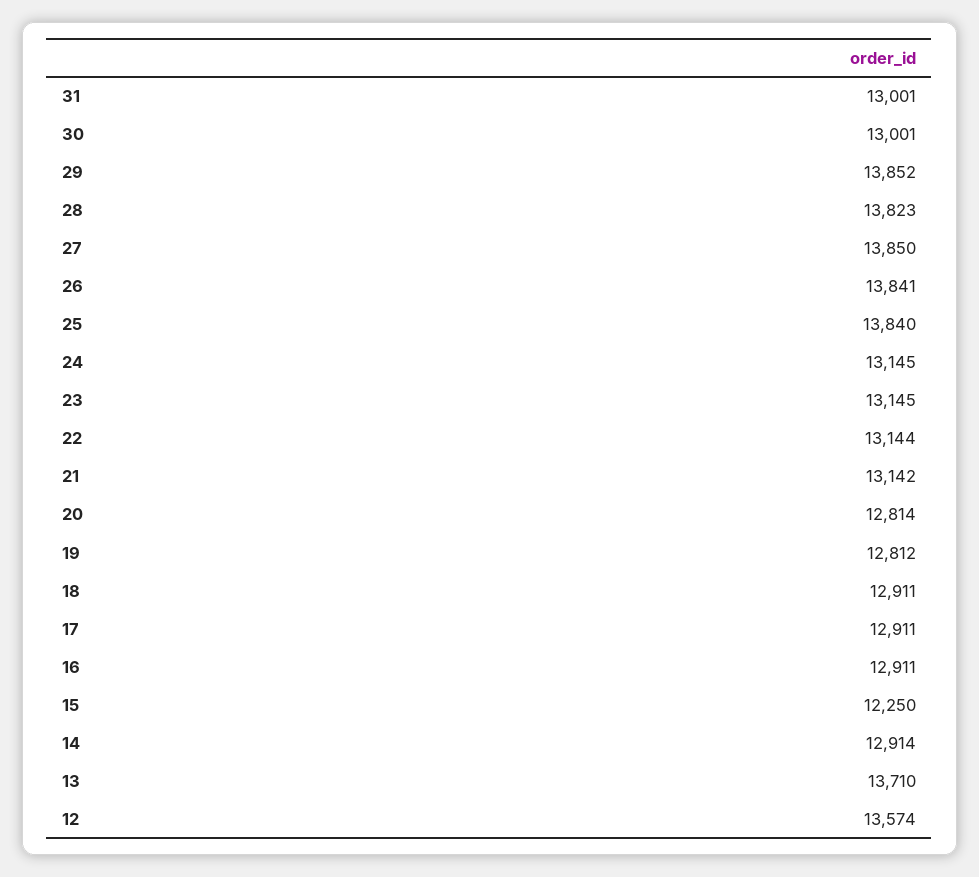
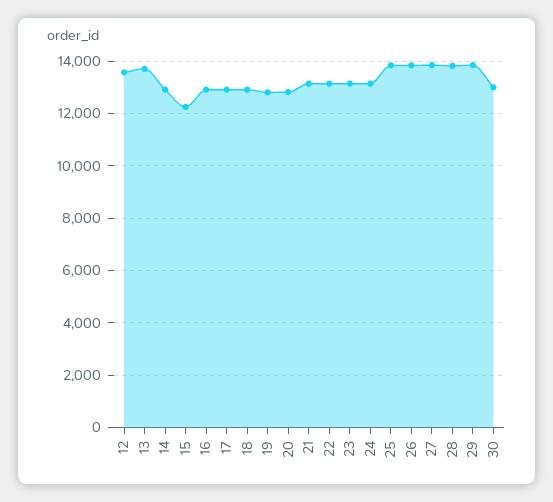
31: 13001 -> none

